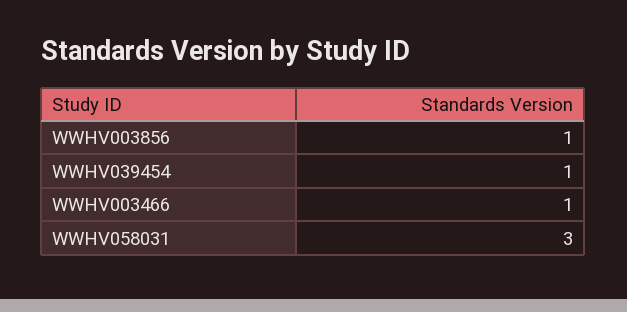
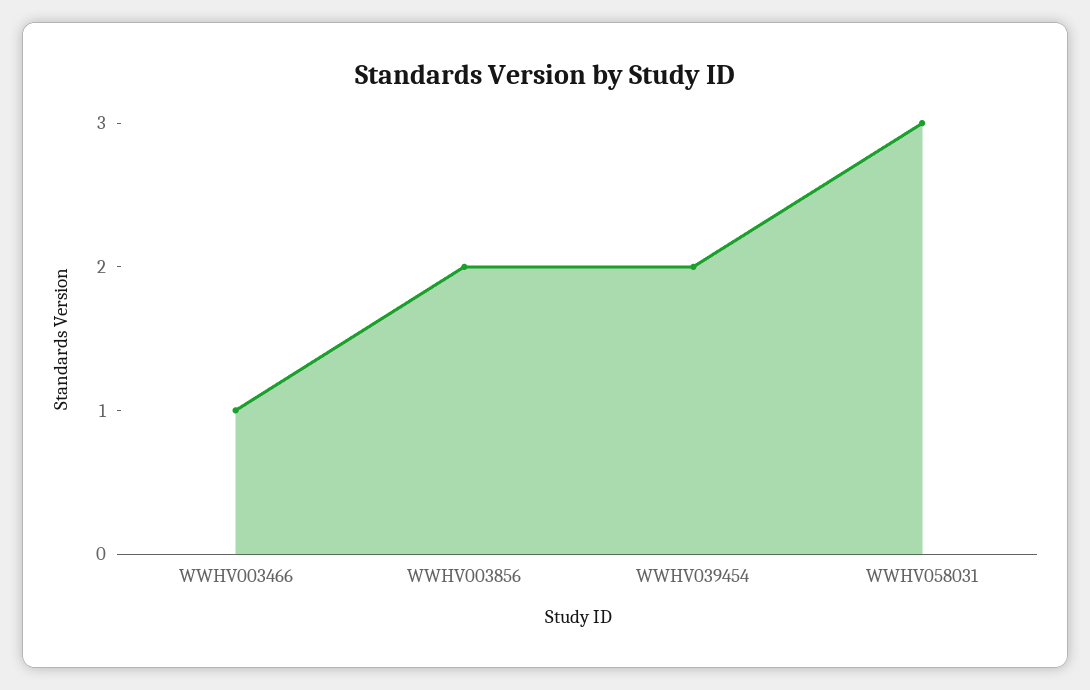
WWHV003856: 1 -> 2
WWHV039454: 1 -> 2

